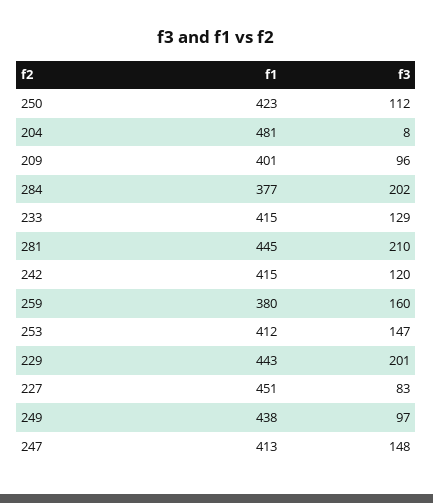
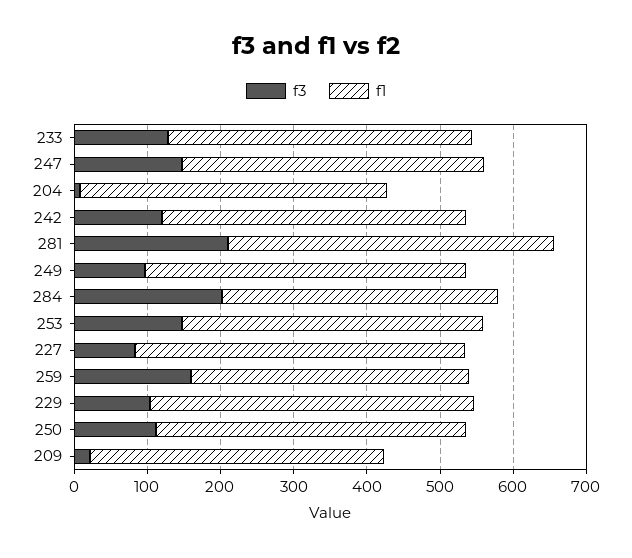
f1, 204: 481 -> 420
f3, 209: 96 -> 20
f3, 229: 201 -> 100

